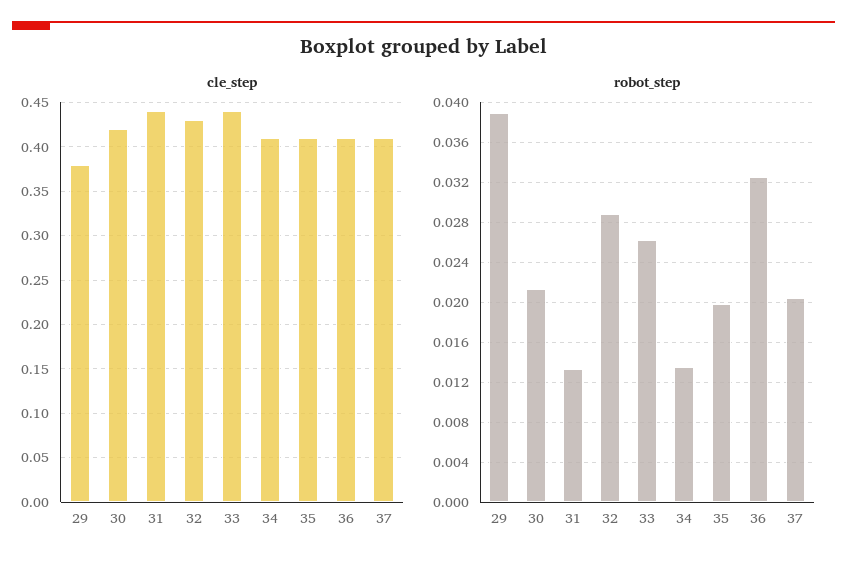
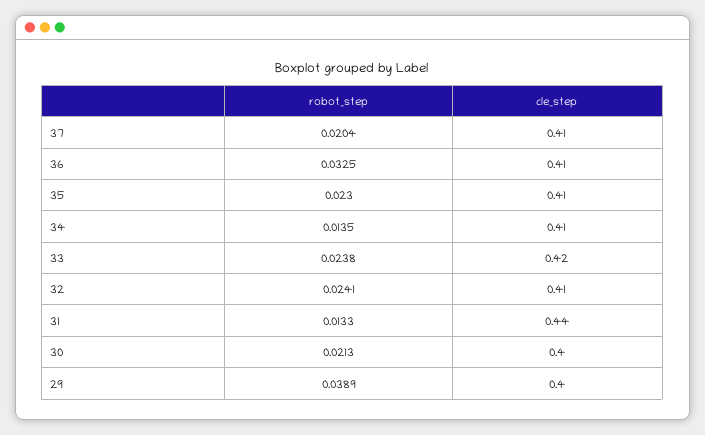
cle_step, 29: 0.38 -> 0.4
cle_step, 30: 0.42 -> 0.4
cle_step, 32: 0.43 -> 0.41
cle_step, 33: 0.44 -> 0.42
robot_step, 32: 0.029 -> 0.0241
robot_step, 33: 0.026 -> 0.0238
robot_step, 35: 0.02 -> 0.023

